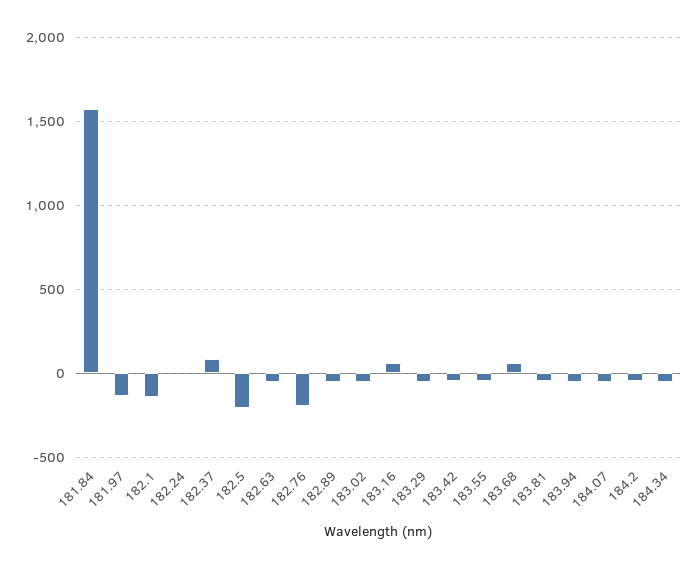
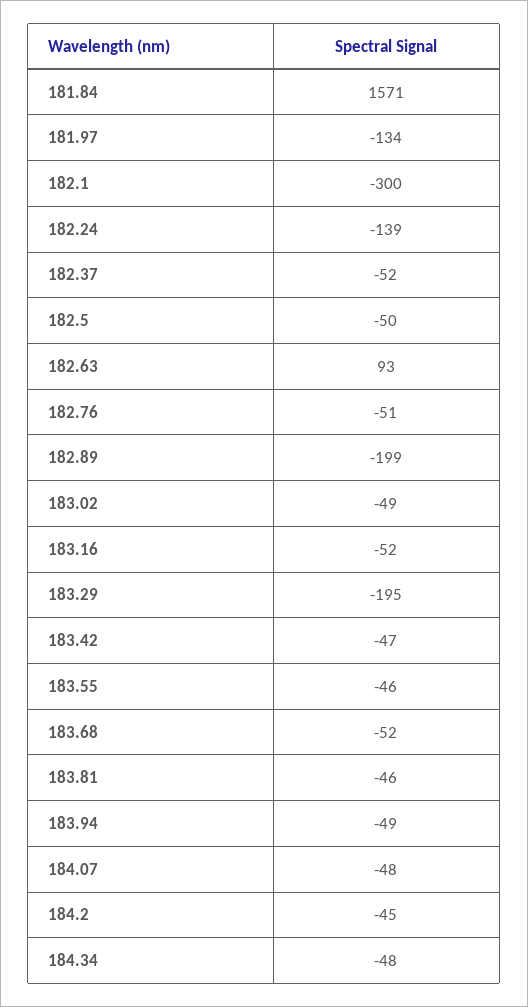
182.1: -150 -> -300
182.24: 0 -> -139
182.37: 100 -> -52
182.5: -200 -> -50
182.63: -50 -> 93
182.76: -200 -> -51
182.89: -50 -> -199
183.16: 50 -> -52
183.29: -50 -> -195
183.68: 50 -> -52

